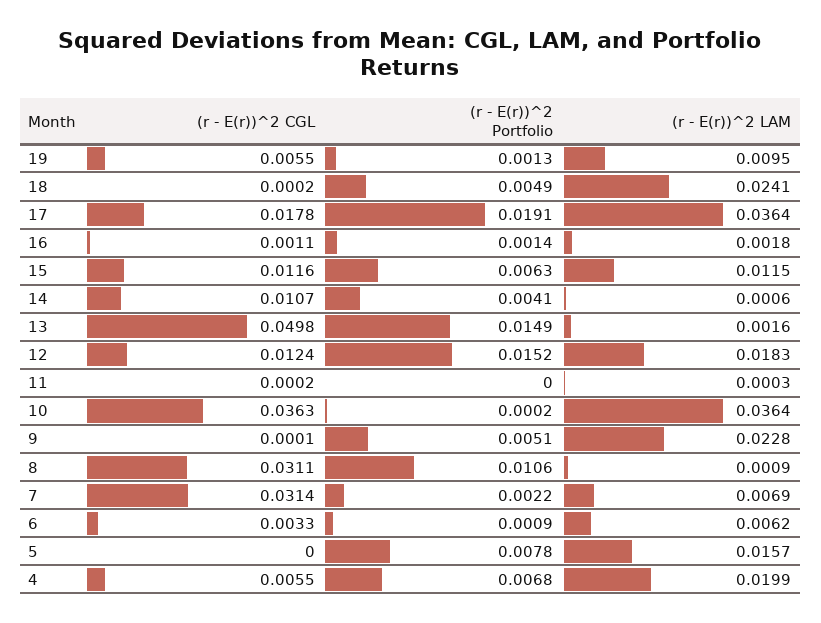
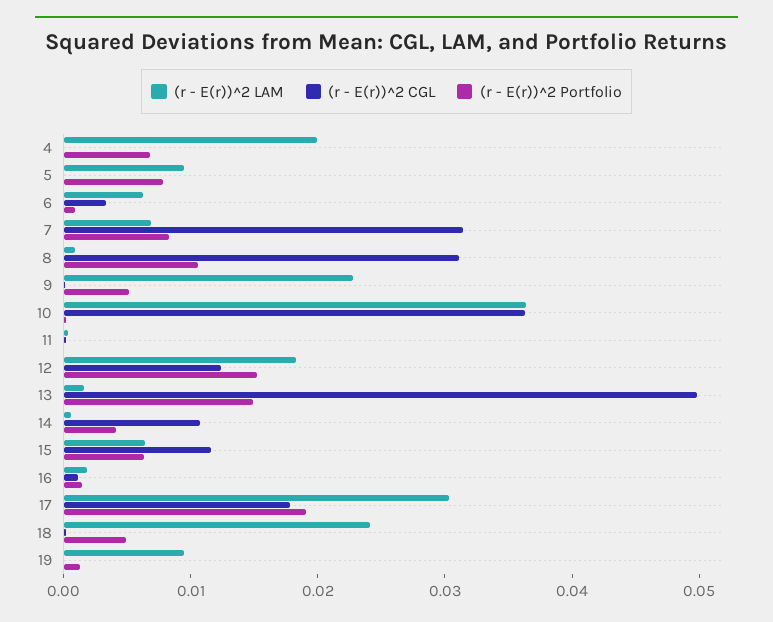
(r - E(r))^2 CGL, 19: 0.0055 -> 0
(r - E(r))^2 LAM, 17: 0.0364 -> 0.03
(r - E(r))^2 LAM, 15: 0.0115 -> 0.006
(r - E(r))^2 Portfolio, 7: 0.0022 -> 0.008
(r - E(r))^2 LAM, 5: 0.0157 -> 0.01
(r - E(r))^2 CGL, 4: 0.0055 -> 0

